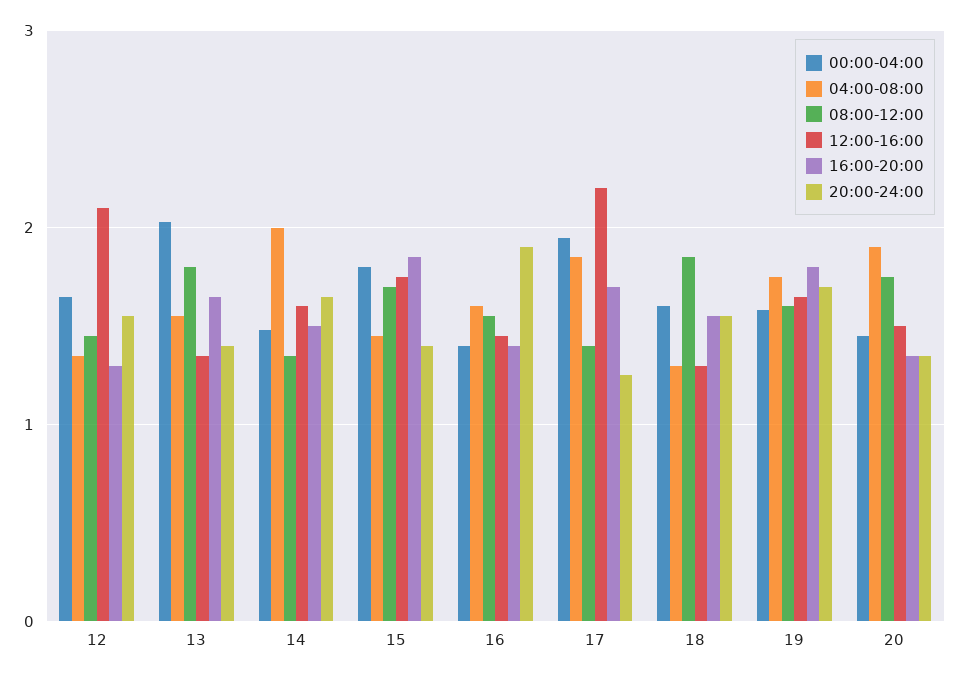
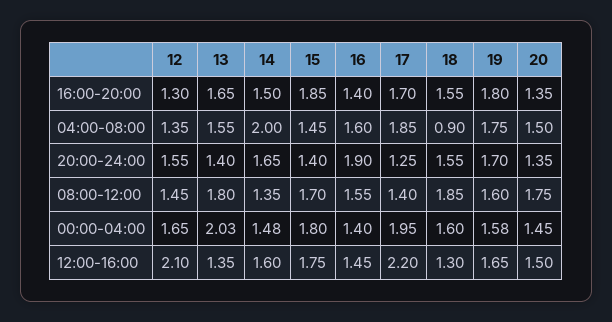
04:00-08:00, 18: 1.3 -> 0.9
04:00-08:00, 20: 1.9 -> 1.5

